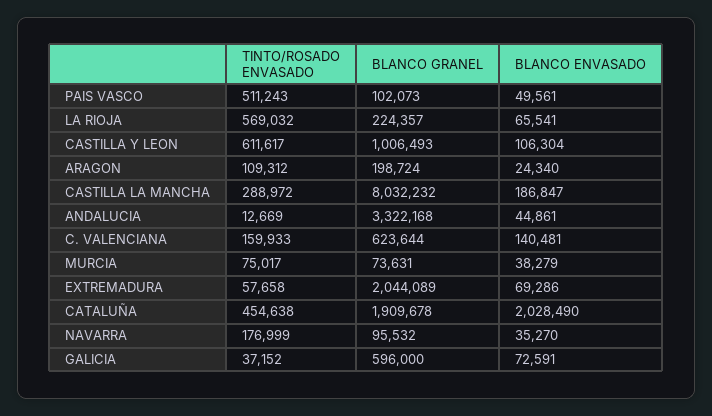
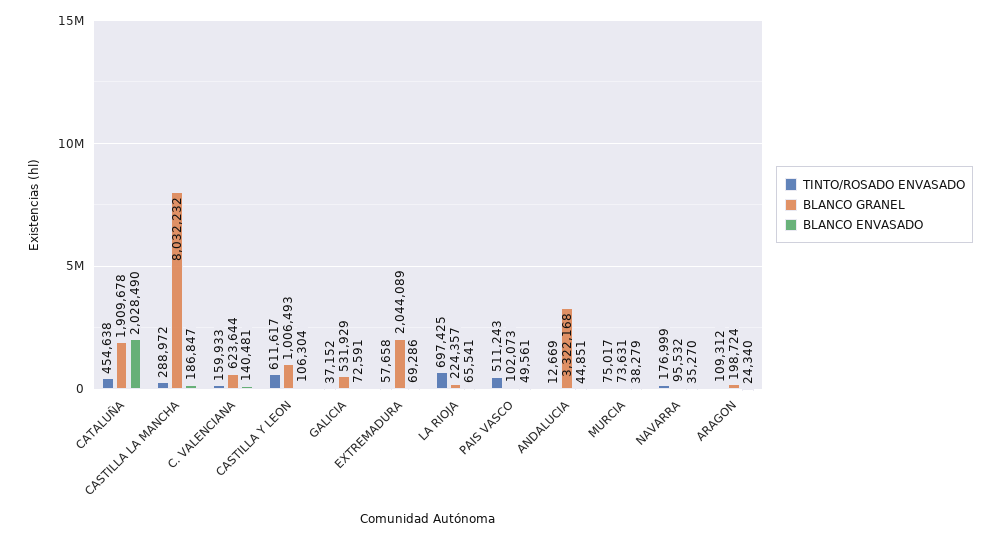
TINTO/ROSADO ENVASADO, LA RIOJA: 569032 -> 697425
BLANCO ENVASADO, ANDALUCIA: 44861 -> 44851
BLANCO GRANEL, GALICIA: 596000 -> 531929

